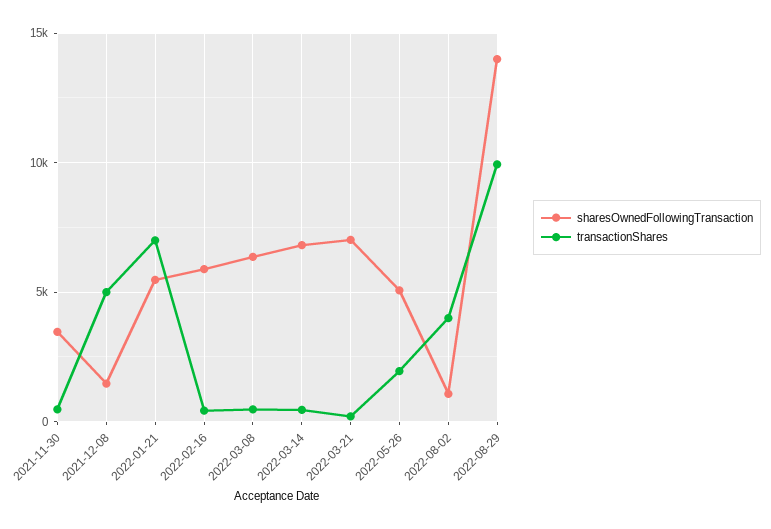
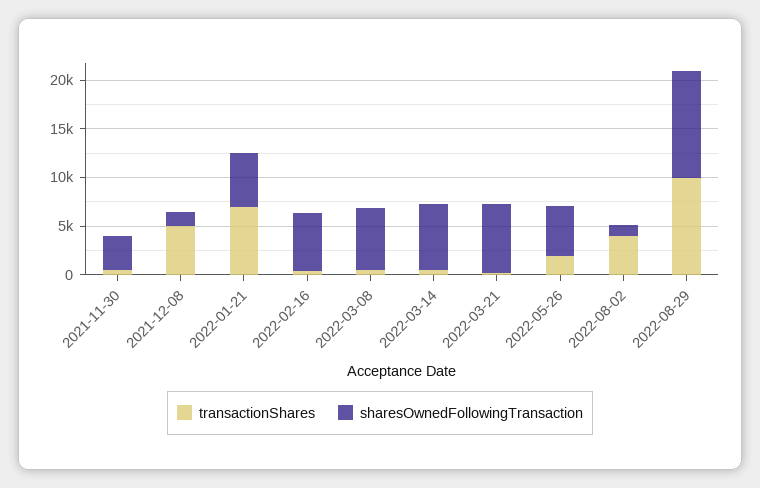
sharesOwnedFollowingTransaction, 2022-08-29: 14000 -> 11000

